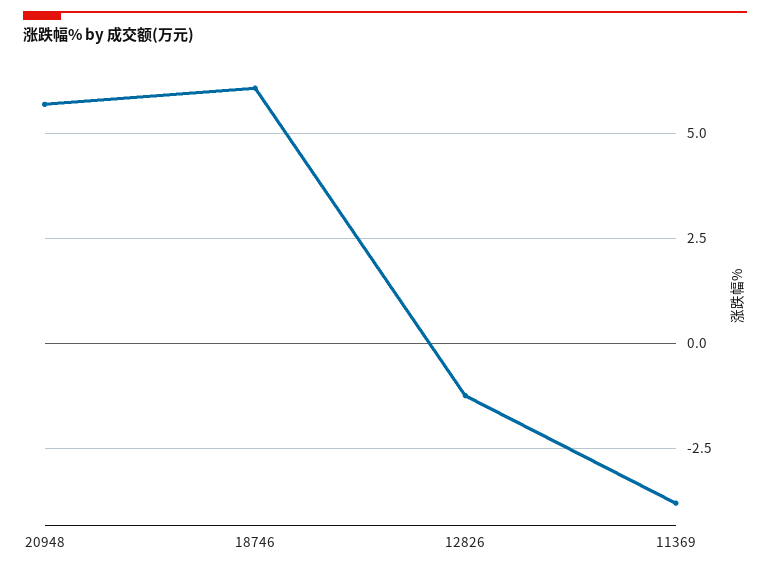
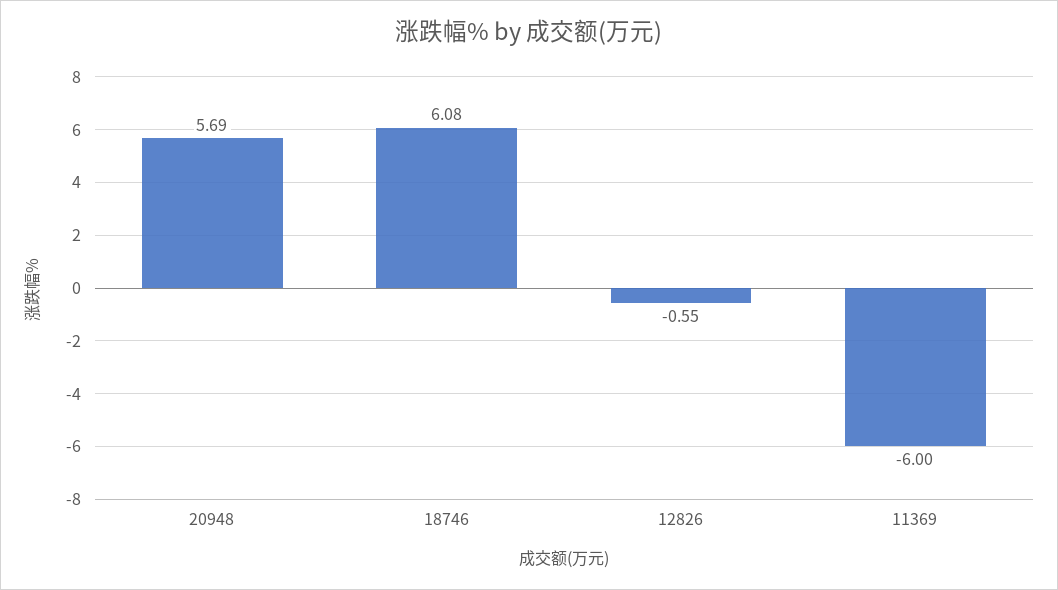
12826: -1.25 -> -0.55
11369: -3.75 -> -6

